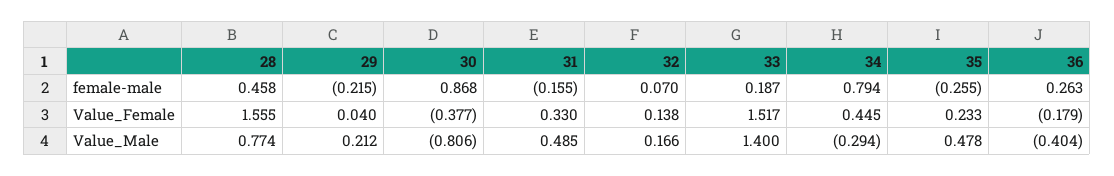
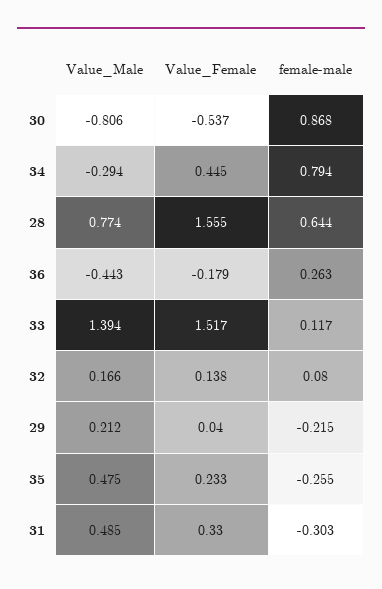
28, female-male: 0.458 -> 0.644
31, female-male: -0.155 -> -0.303
32, female-male: 0.07 -> 0.08
33, female-male: 0.187 -> 0.117
30, Value_Female: -0.377 -> -0.537
33, Value_Male: 1.4 -> 1.394
35, Value_Male: 0.478 -> 0.475
36, Value_Male: -0.404 -> -0.443

